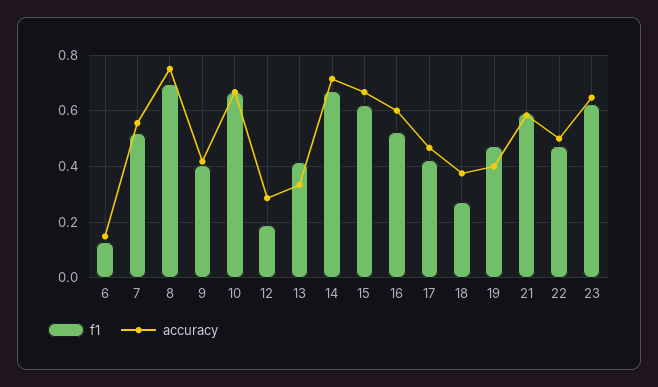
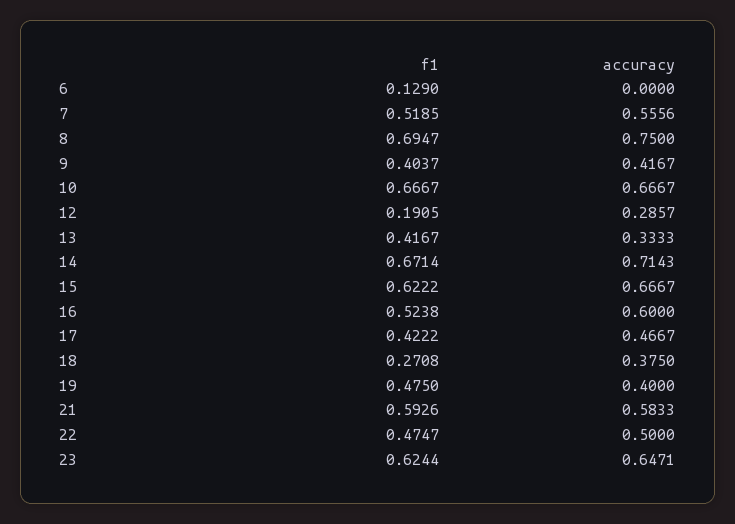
accuracy, 6: 0.15 -> 0

